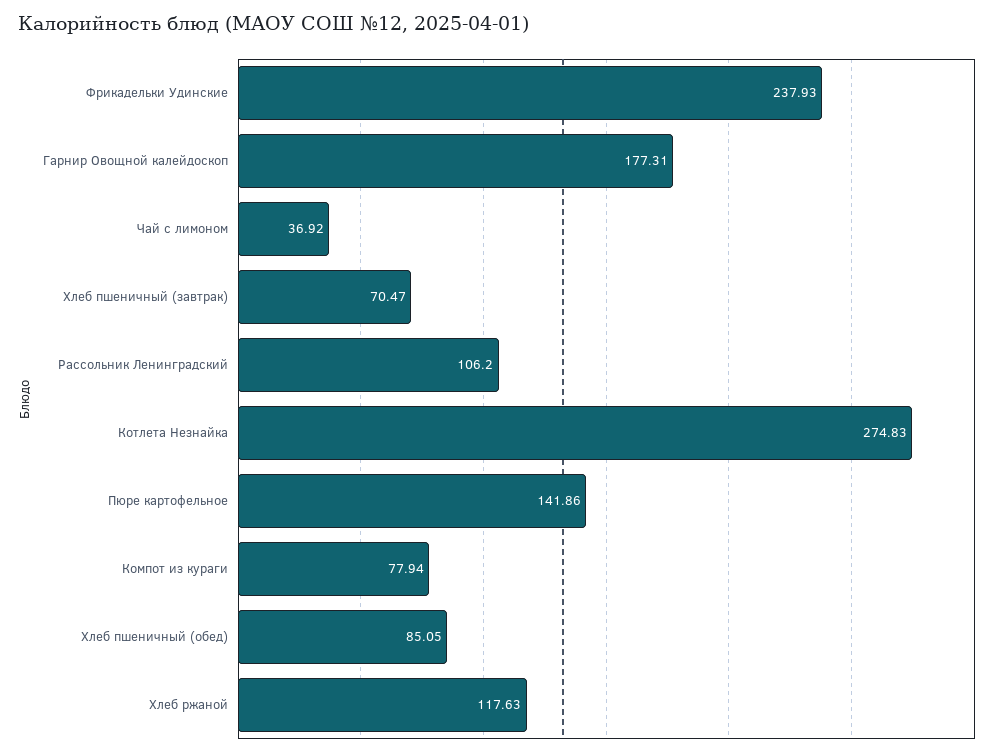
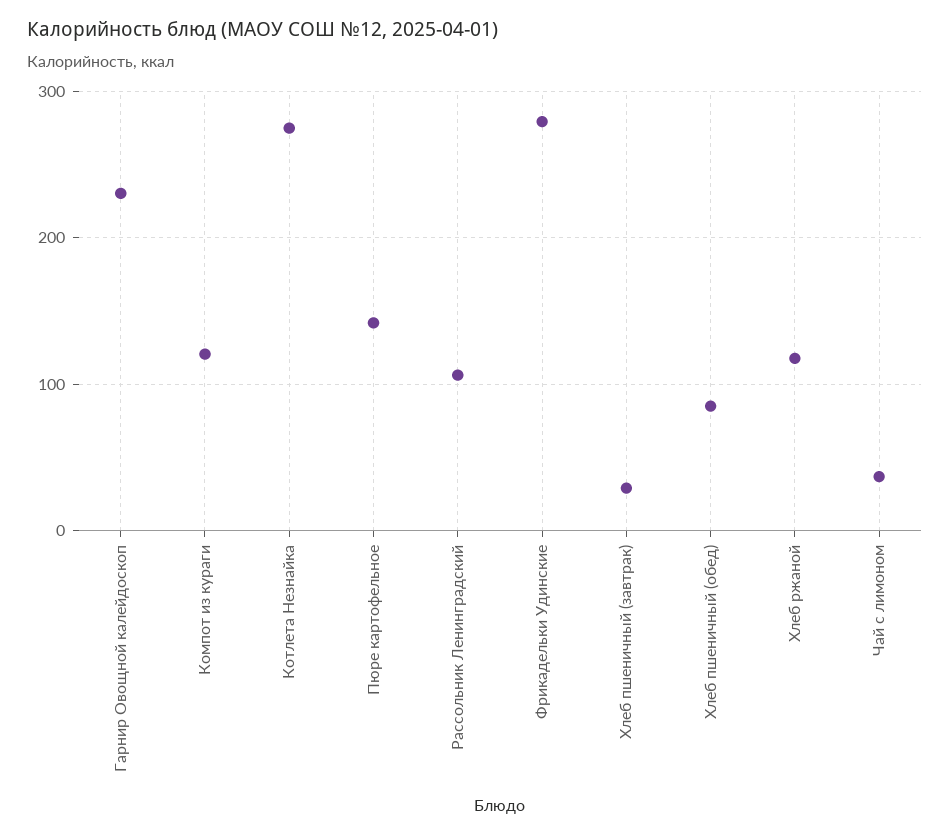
Фрикадельки Удинские: 237.93 -> 280
Гарнир Овощной калейдоскоп: 177.31 -> 230
Хлеб пшеничный (завтрак): 70.47 -> 30
Компот из кураги: 77.94 -> 120

